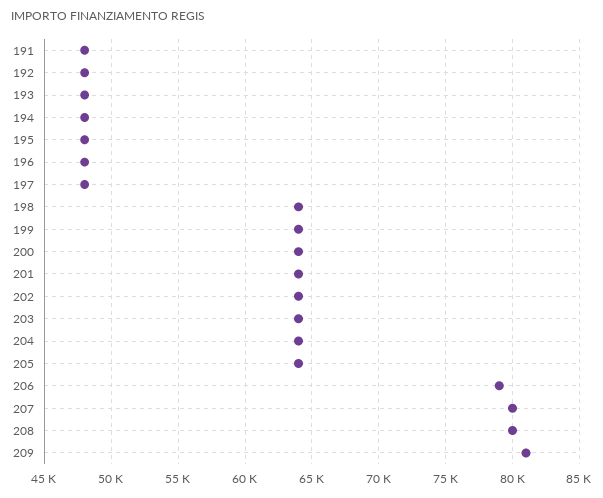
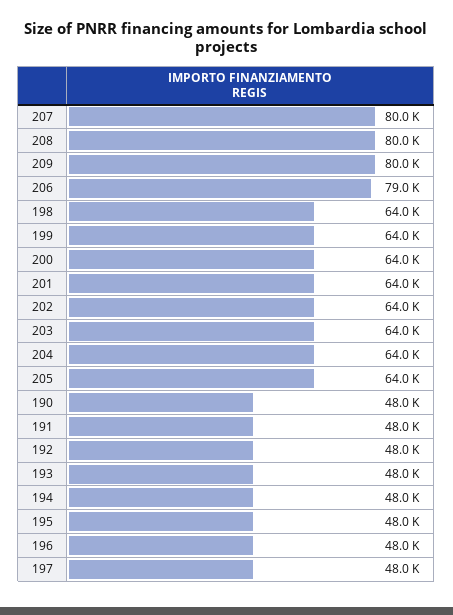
209: 81000 -> 80000
190: none -> 48000

